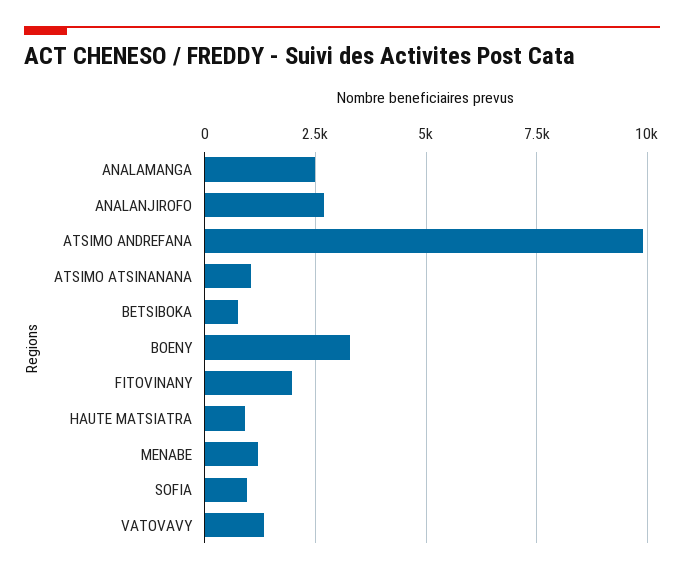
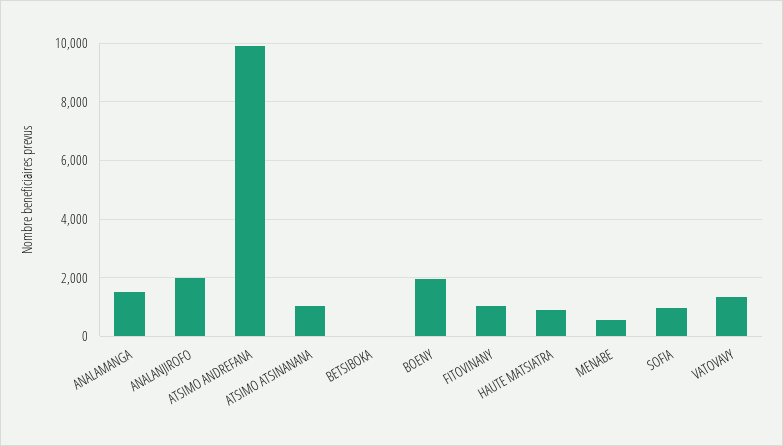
ANALAMANGA: 2500 -> 1500
ANALANJIROFO: 2750 -> 2000
BETSIBOKA: 750 -> 0
BOENY: 3250 -> 2000
FITOVINANY: 2000 -> 1000
MENABE: 1250 -> 500

